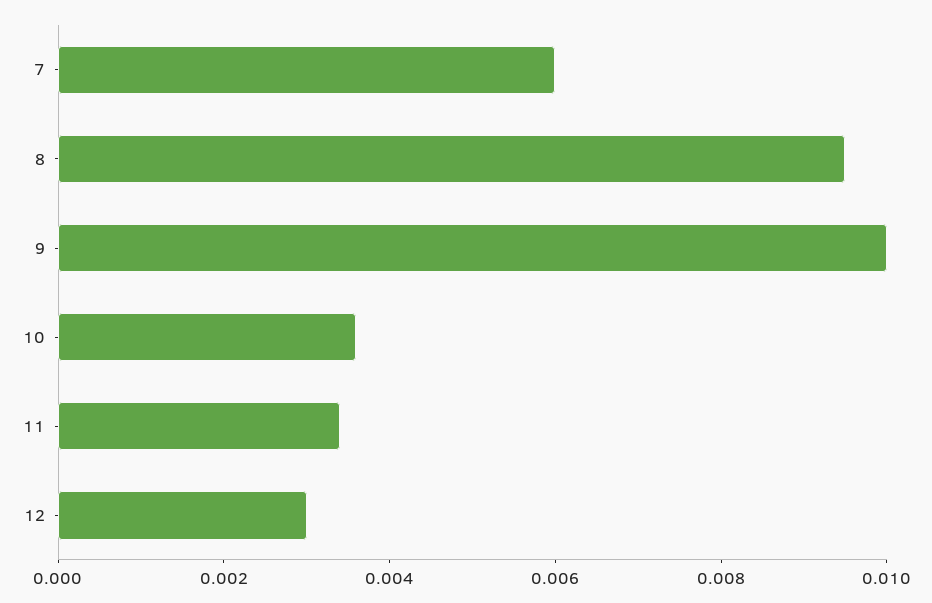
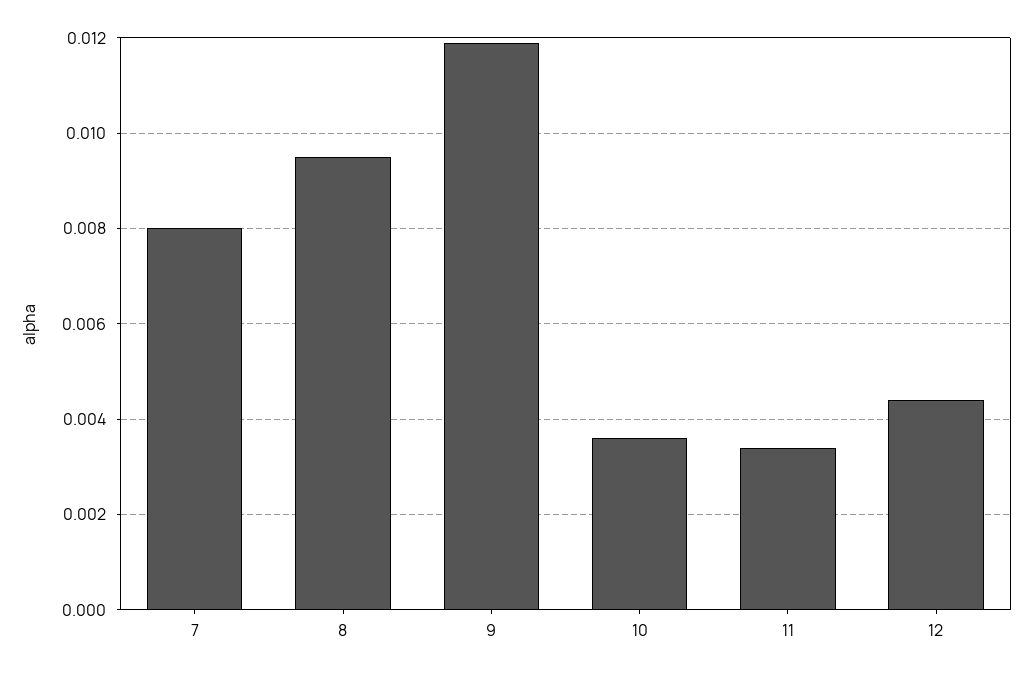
7: 0.006 -> 0.008
9: 0.01 -> 0.012
12: 0.003 -> 0.0045

